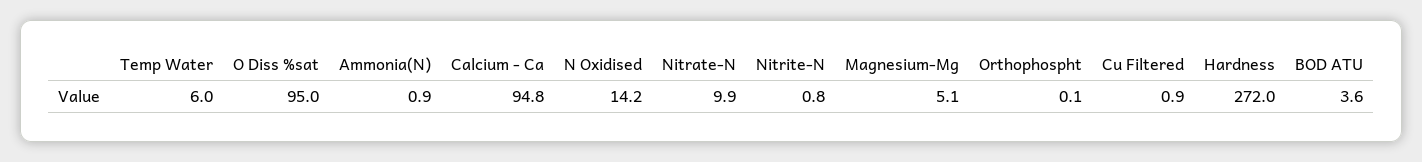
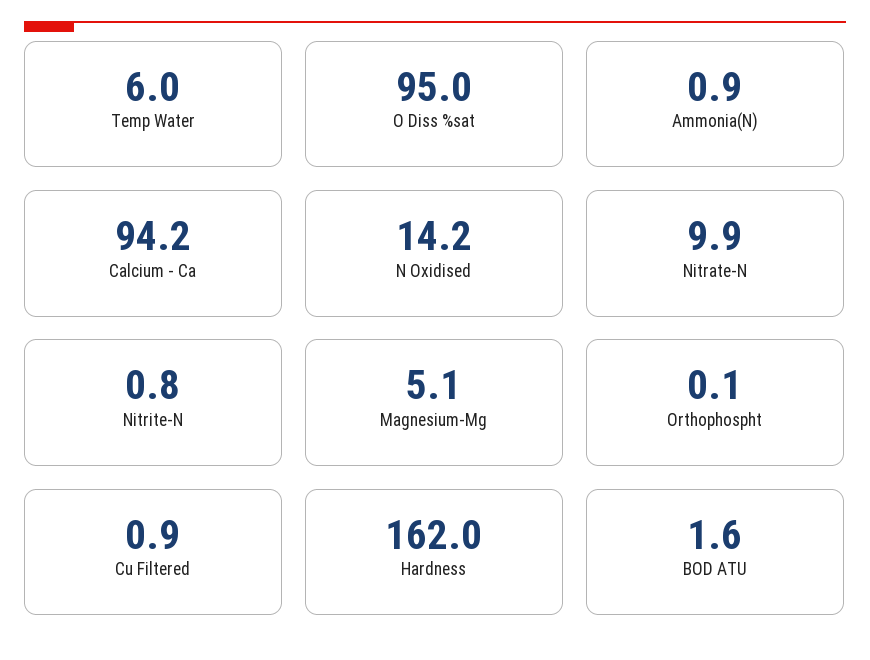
Calcium - Ca: 94.8 -> 94.2
Hardness: 272 -> 162
BOD ATU: 3.6 -> 1.6

